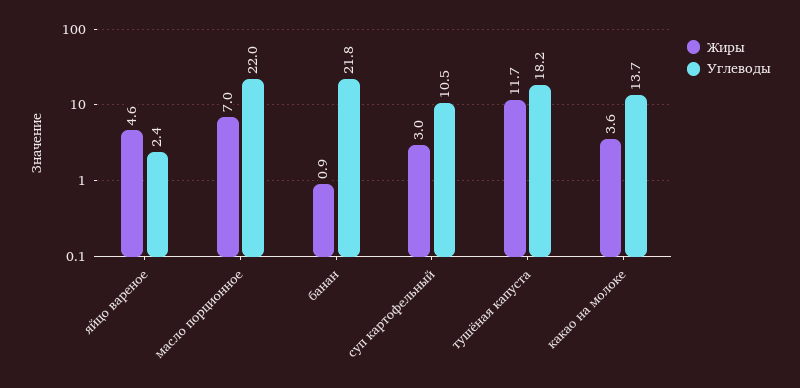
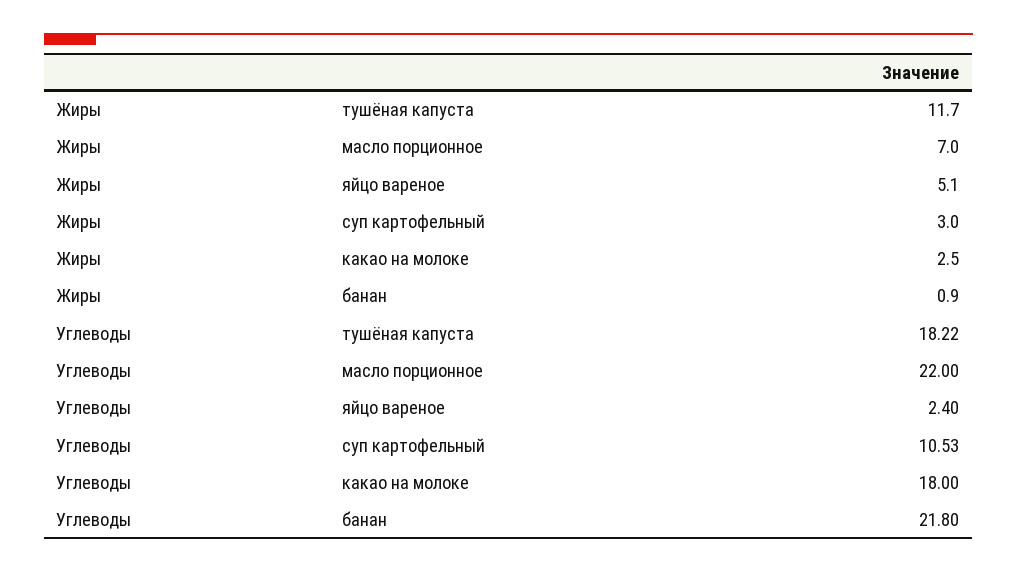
Жиры, яйцо вареное: 4.6 -> 5.1
Жиры, какао на молоке: 3.6 -> 2.5
Углеводы, какао на молоке: 13.7 -> 18

